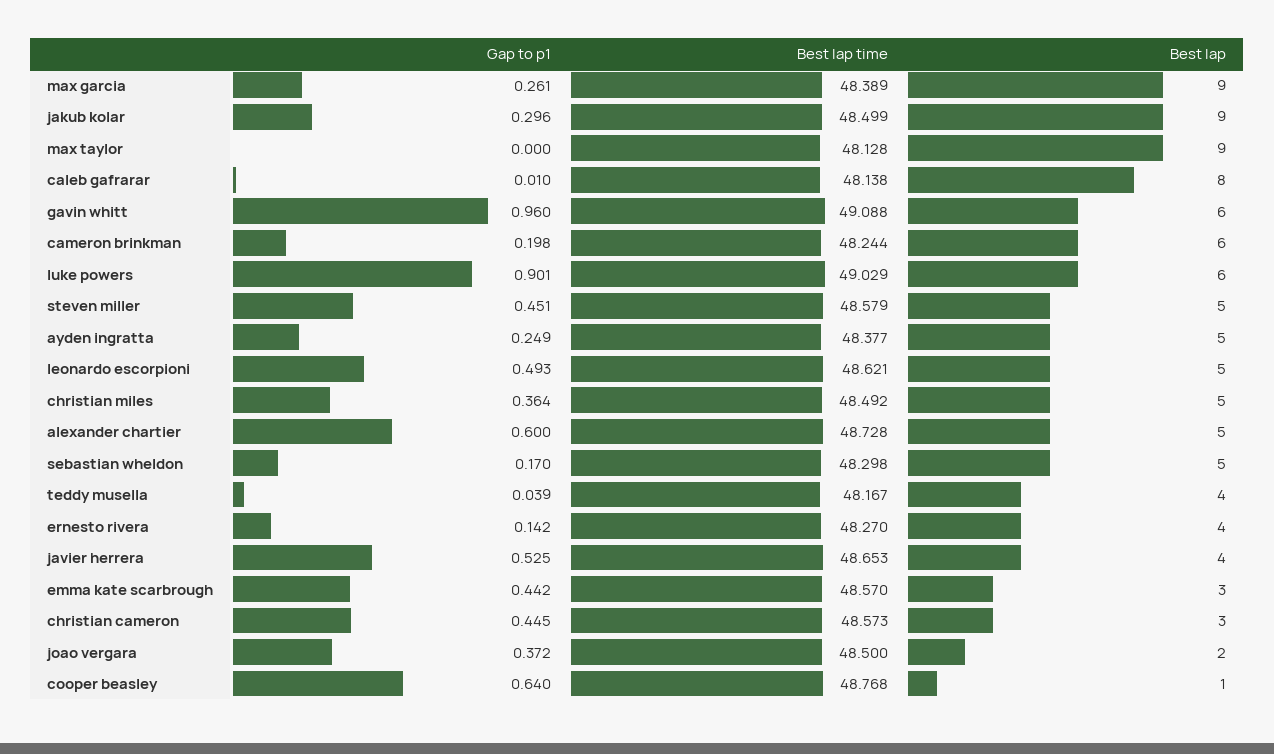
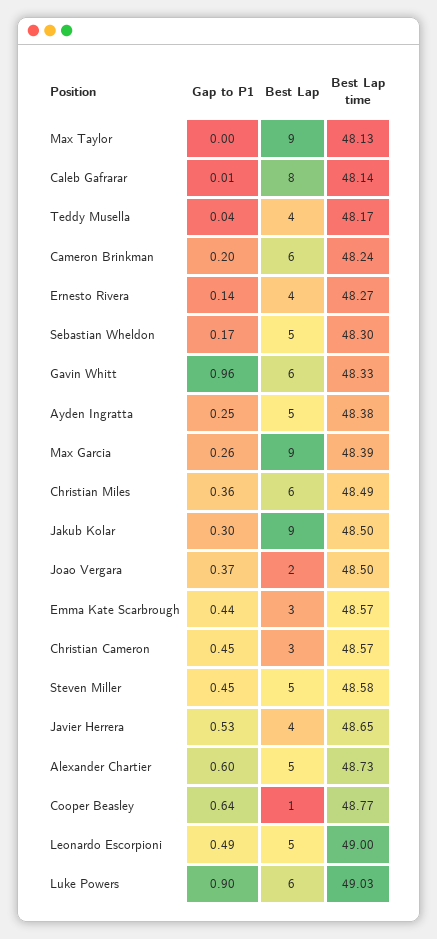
Best lap time, gavin whitt: 49.088 -> 48.33
Best lap time, leonardo escorpioni: 48.621 -> 49
Best lap, christian miles: 5 -> 6

